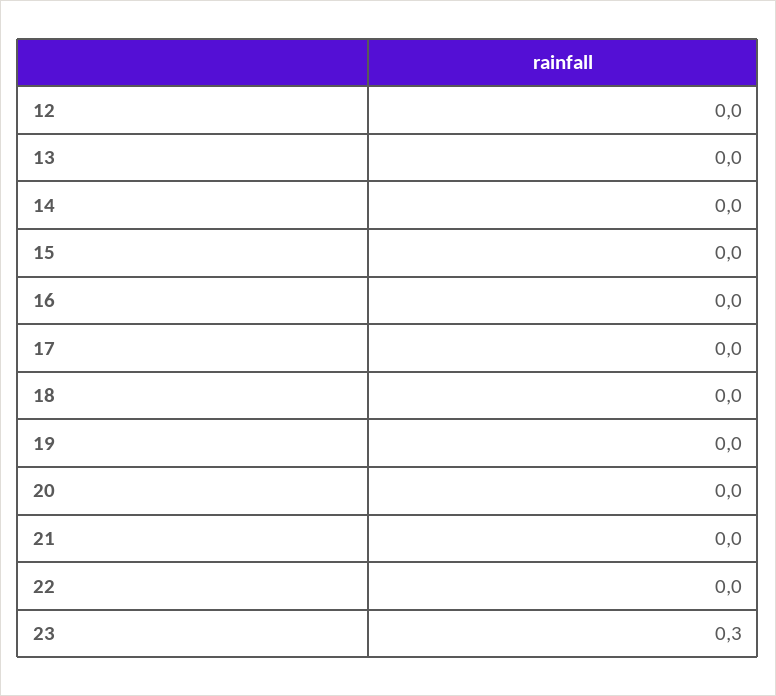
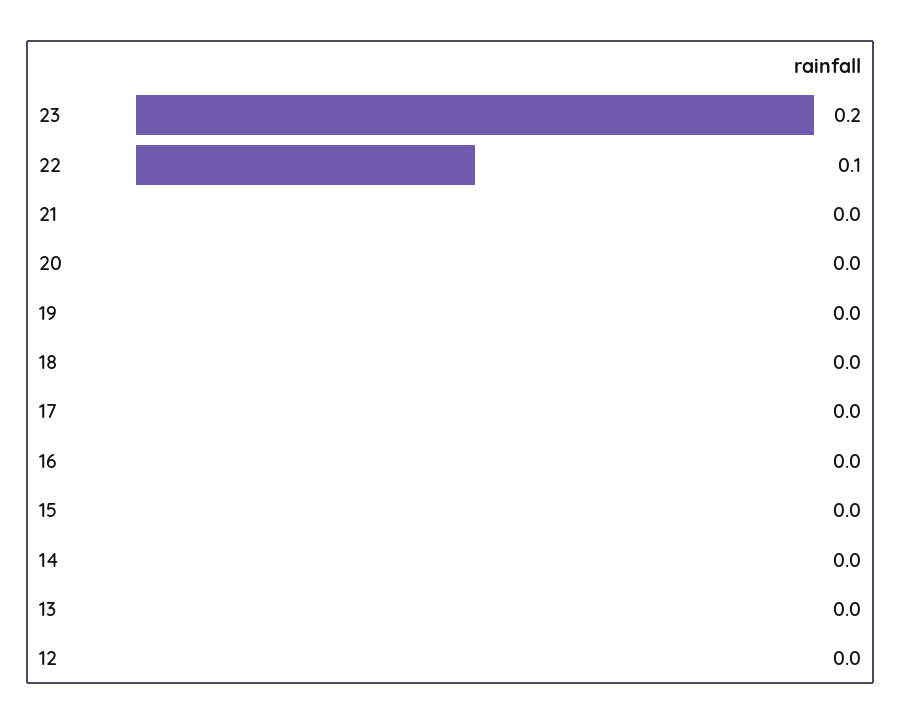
22: 0 -> 0.1
23: 0.3 -> 0.2

